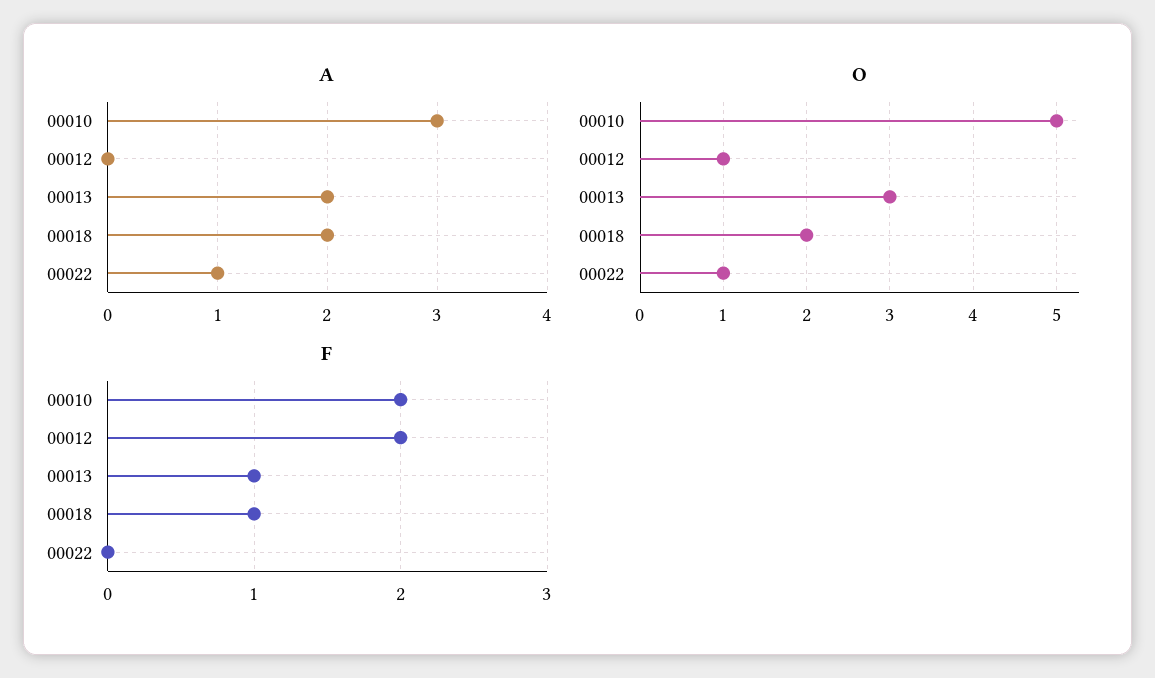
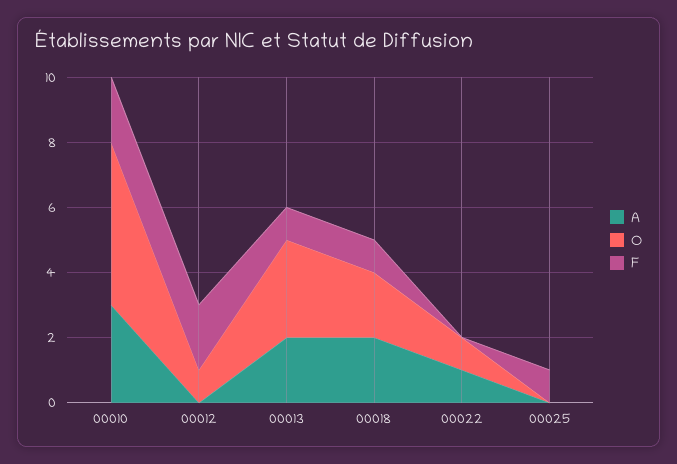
A, 00025: none -> 0
O, 00025: none -> 0
F, 00025: none -> 1

